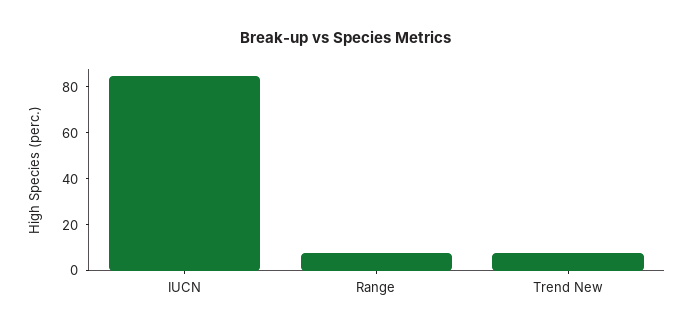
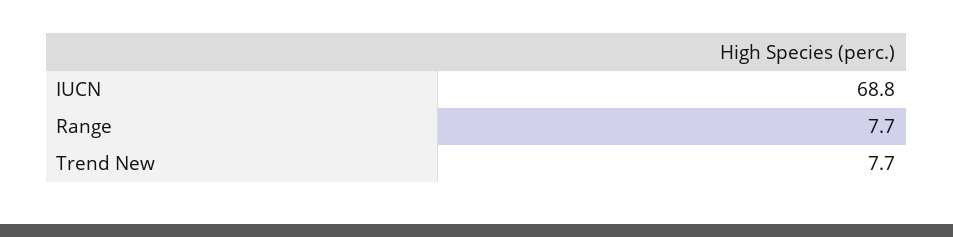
IUCN: 85 -> 68.8

